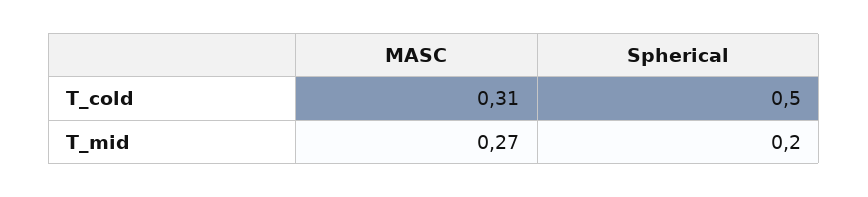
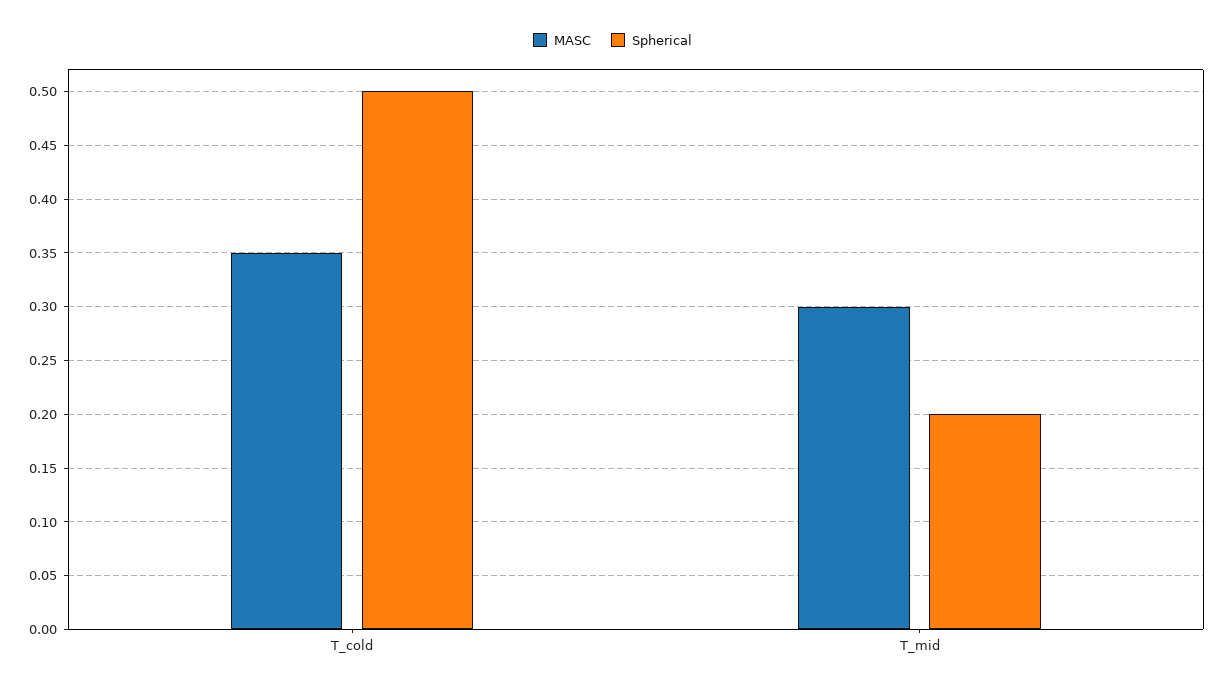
MASC, T_cold: 0.31 -> 0.35
MASC, T_mid: 0.27 -> 0.3

